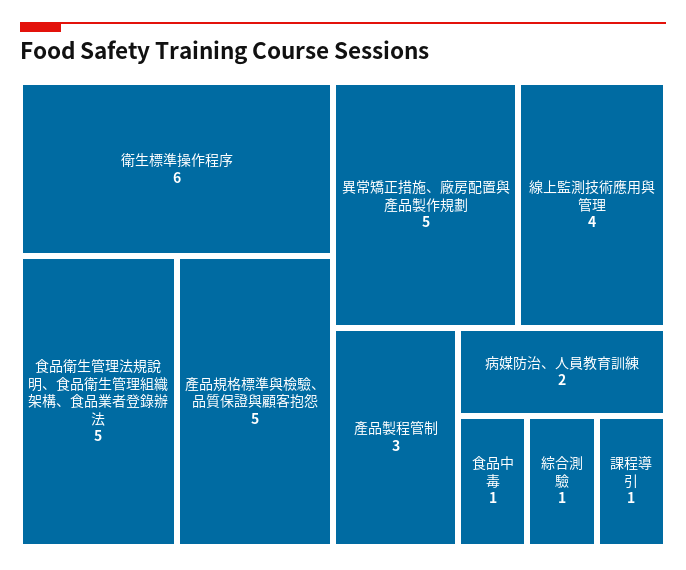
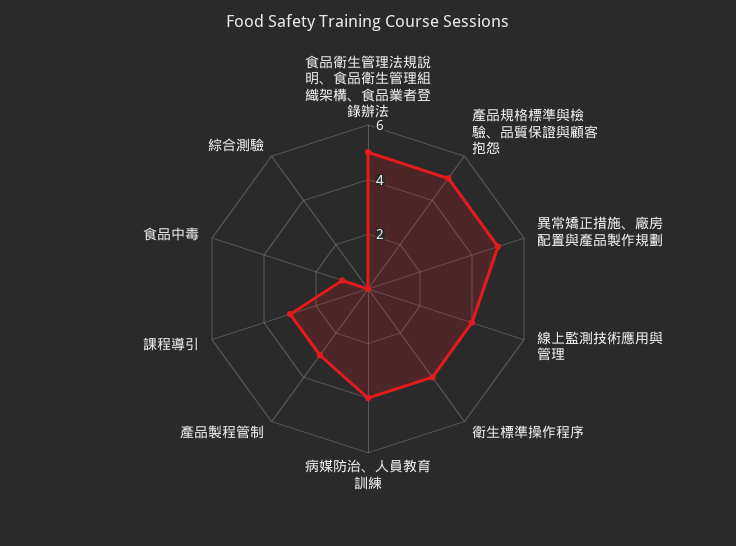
衛生標準操作程序: 6 -> 4
病媒防治、人員教育訓練: 2 -> 4
綜合測驗: 1 -> 0
課程導引: 1 -> 3

